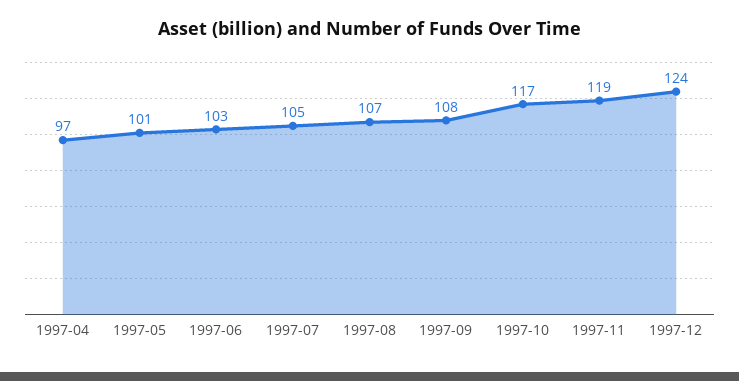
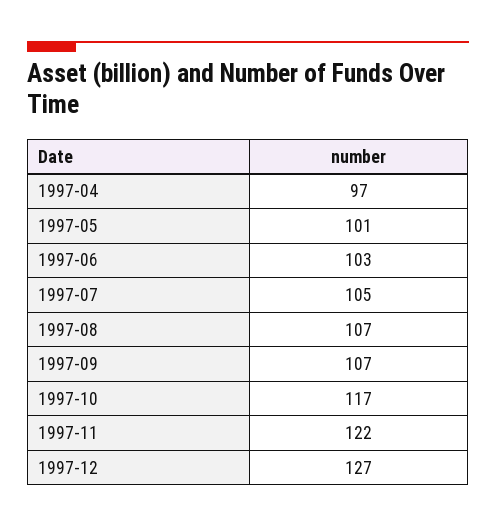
1997-09: 108 -> 107
1997-11: 119 -> 122
1997-12: 124 -> 127

